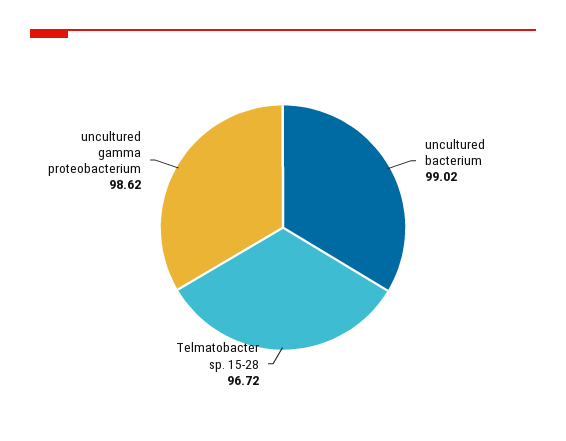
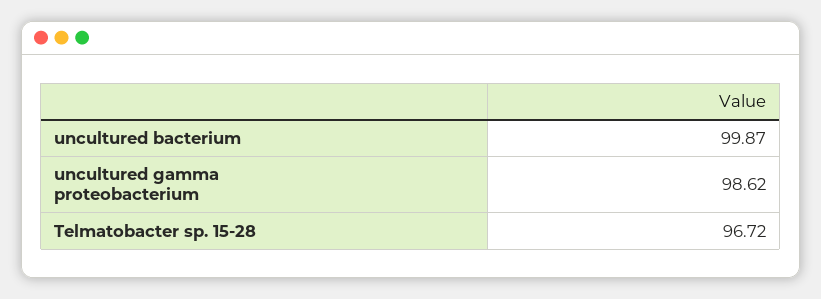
uncultured bacterium: 99.02 -> 99.87

